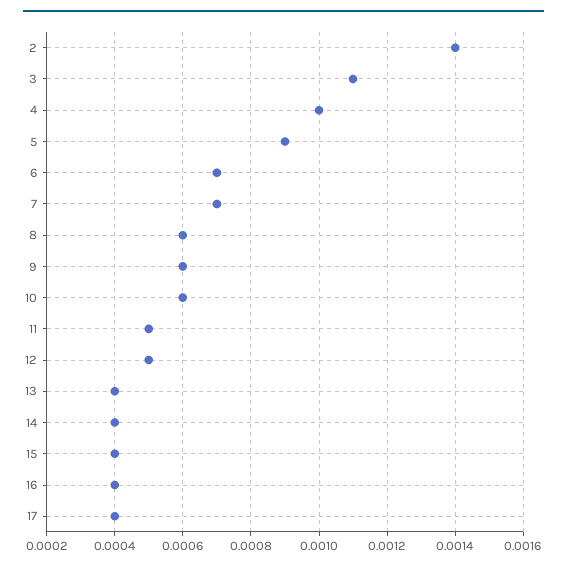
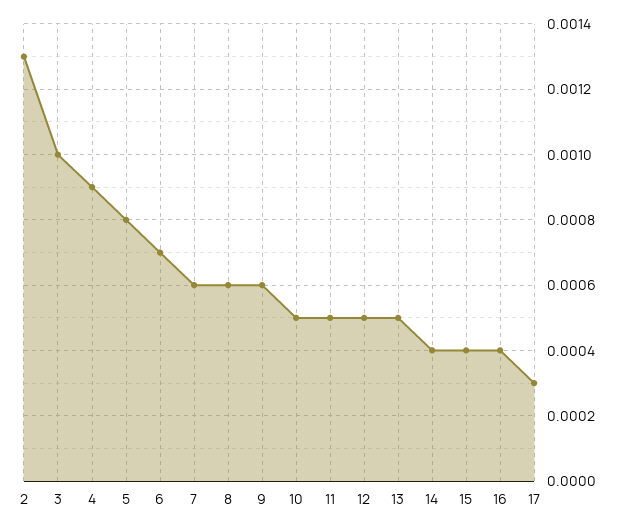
2: 0.0014 -> 0.0013
3: 0.0011 -> 0.001
4: 0.001 -> 0.0009
5: 0.0009 -> 0.0008
7: 0.0007 -> 0.0006
10: 0.0006 -> 0.0005
13: 0.0004 -> 0.0005
17: 0.0004 -> 0.0003

